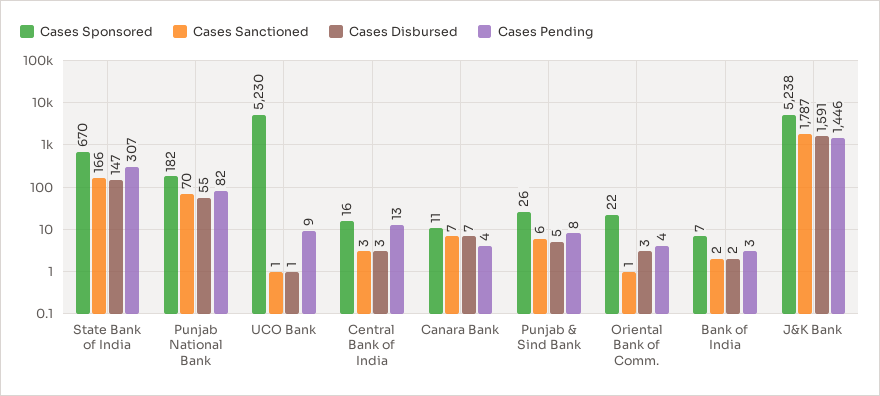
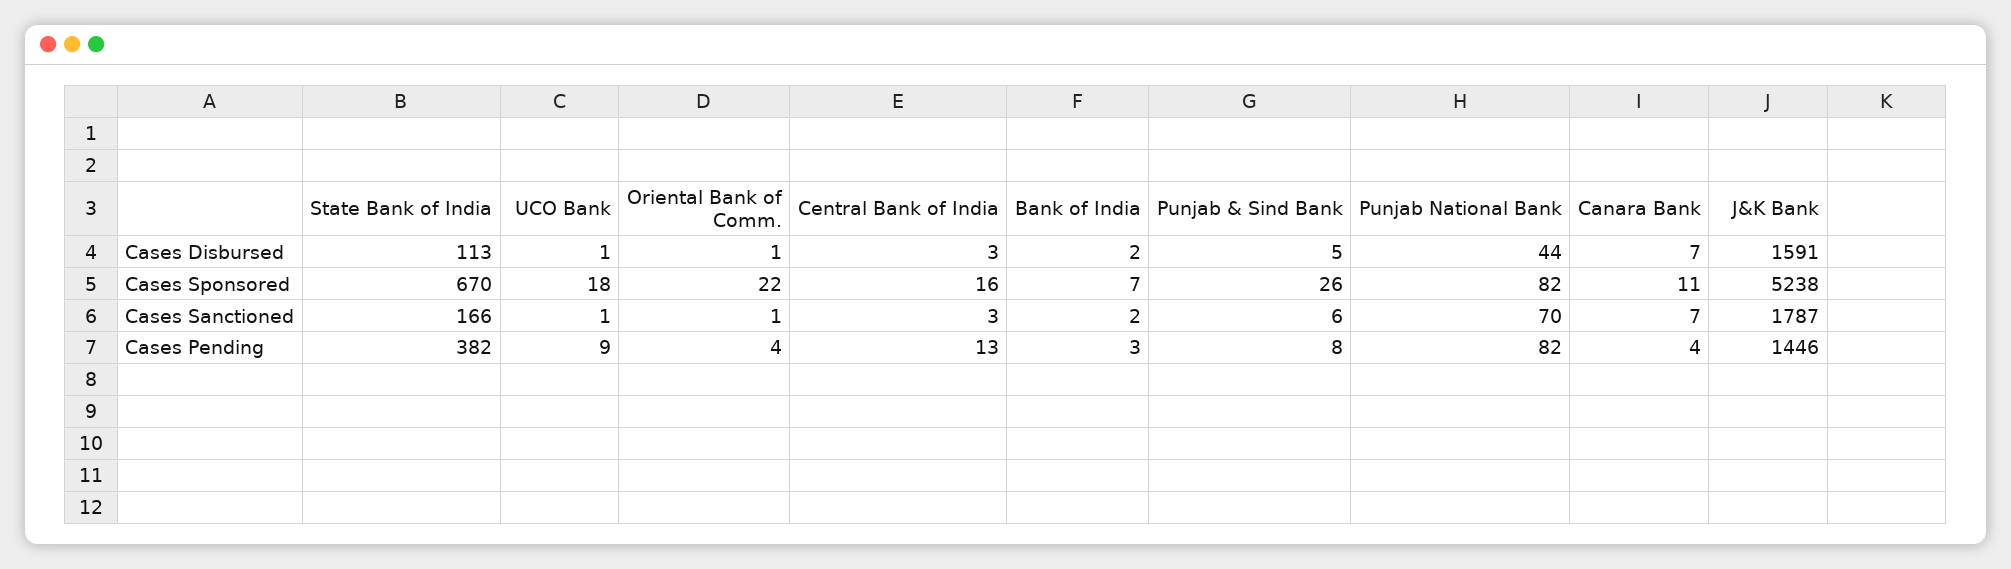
Cases Disbursed, State Bank of India: 147 -> 113
Cases Pending, State Bank of India: 307 -> 382
Cases Sponsored, Punjab National Bank: 182 -> 82
Cases Disbursed, Punjab National Bank: 55 -> 44
Cases Sponsored, UCO Bank: 5230 -> 18
Cases Disbursed, Oriental Bank of Comm.: 3 -> 1

